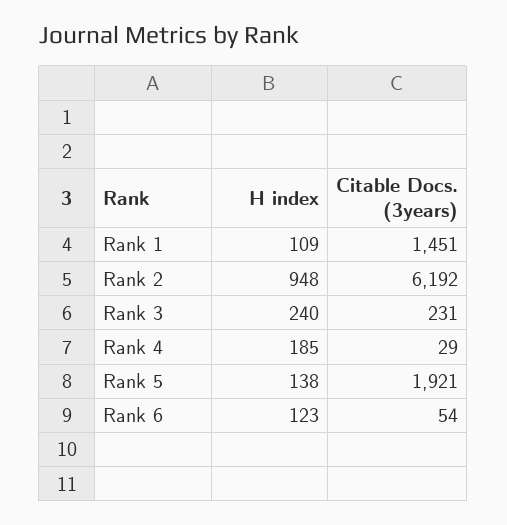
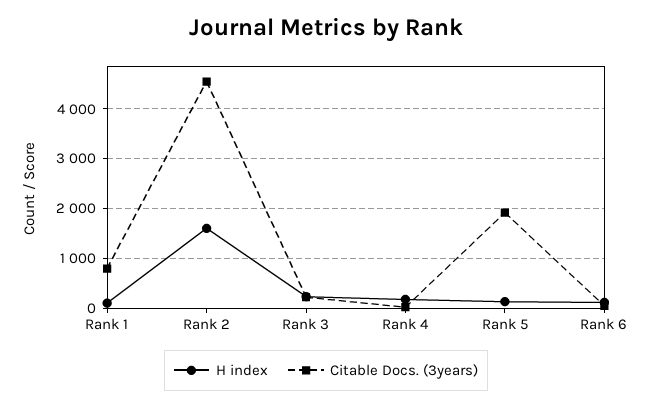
Citable Docs. (3years), Rank 1: 1451 -> 800
H index, Rank 2: 948 -> 1600
Citable Docs. (3years), Rank 2: 6192 -> 4600

